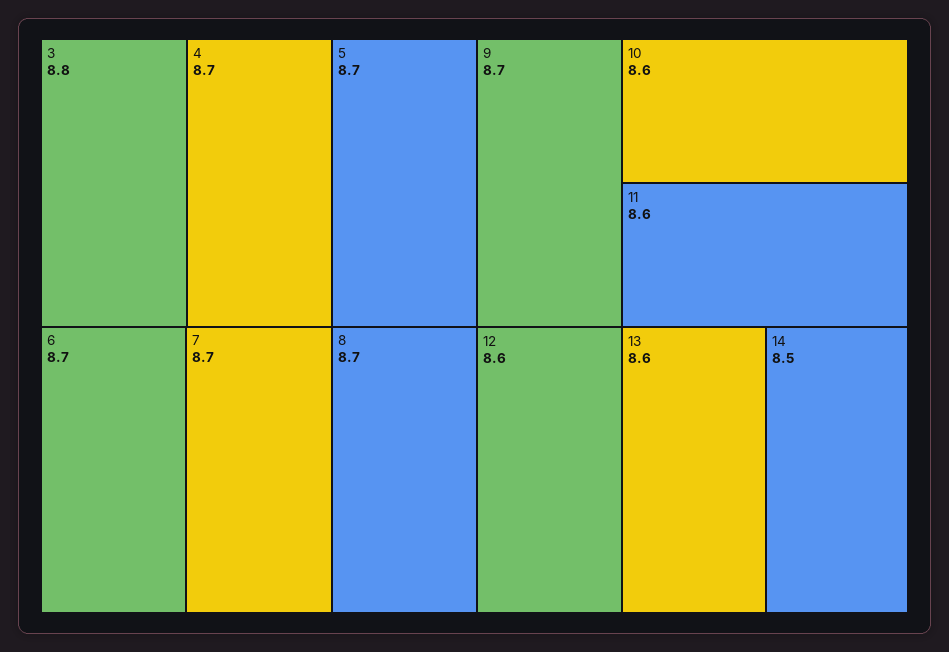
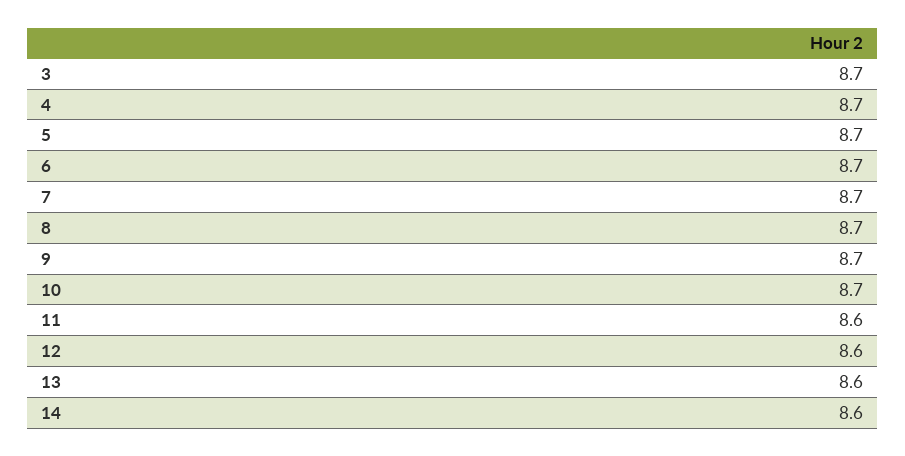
3: 8.8 -> 8.7
10: 8.6 -> 8.7
14: 8.5 -> 8.6

